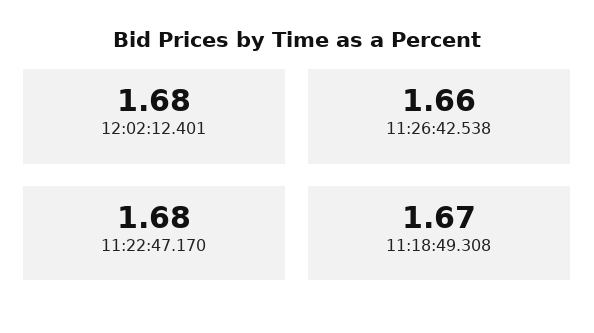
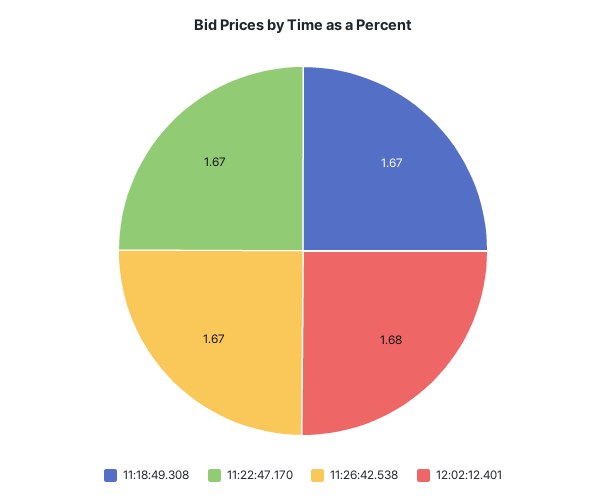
11:26:42.538: 1.66 -> 1.67
11:22:47.170: 1.68 -> 1.67

